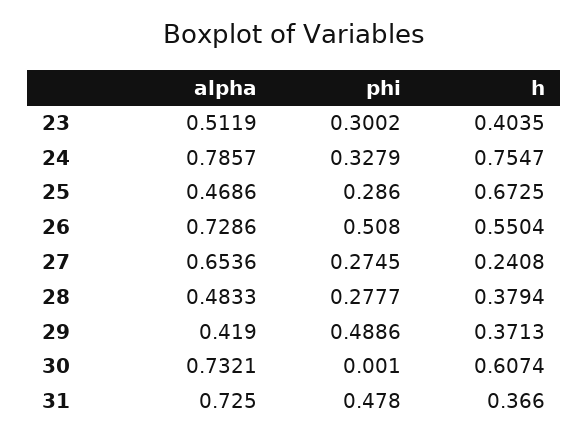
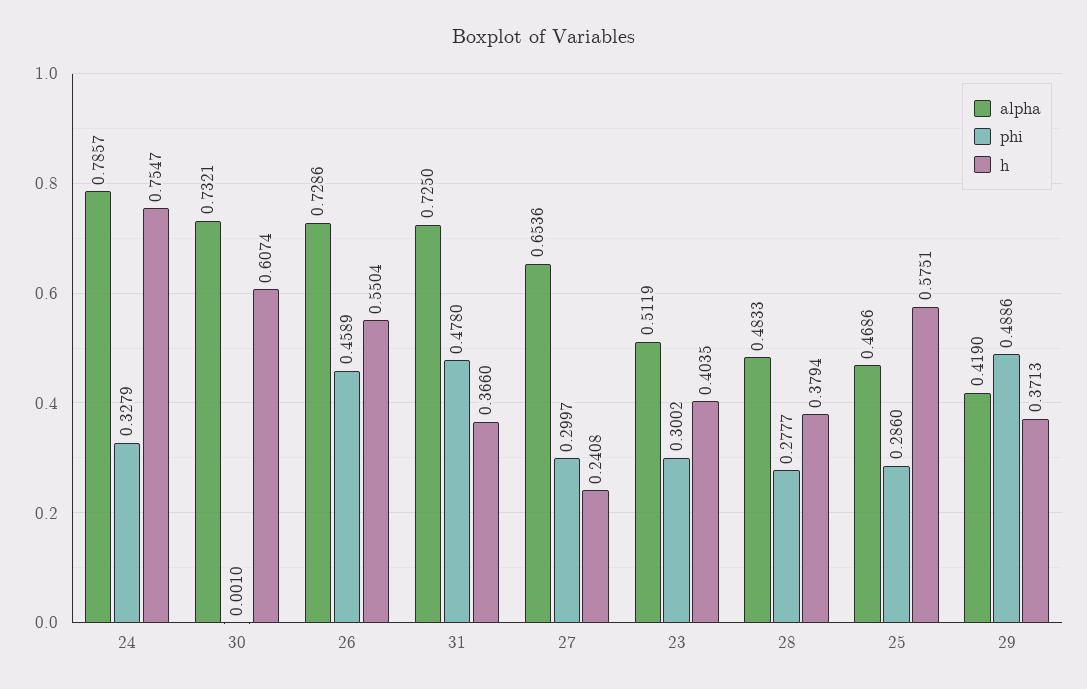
h, 25: 0.6725 -> 0.5751
phi, 26: 0.508 -> 0.4589
phi, 27: 0.2745 -> 0.2997

